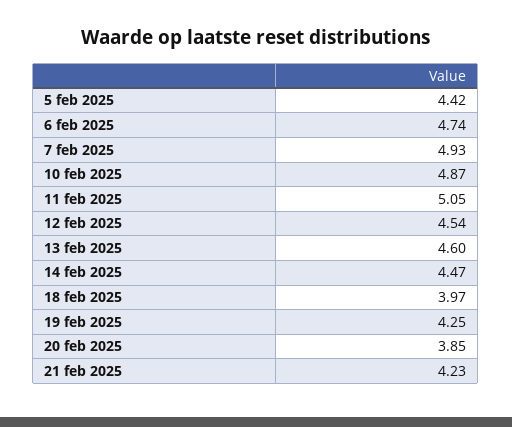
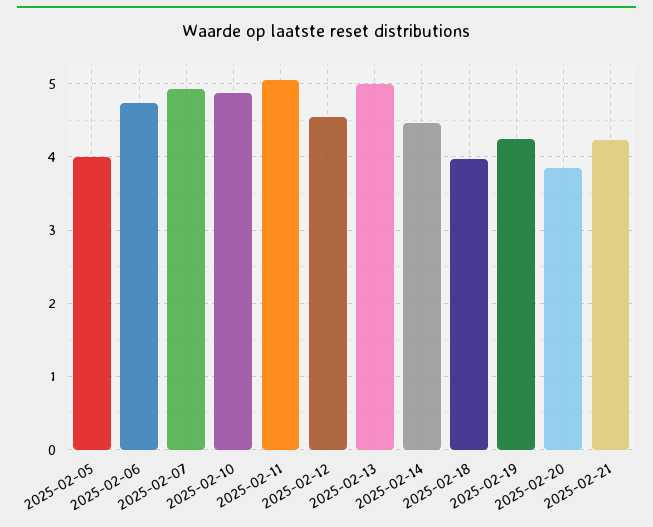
5 feb 2025: 4.42 -> 4
13 feb 2025: 4.6 -> 5

